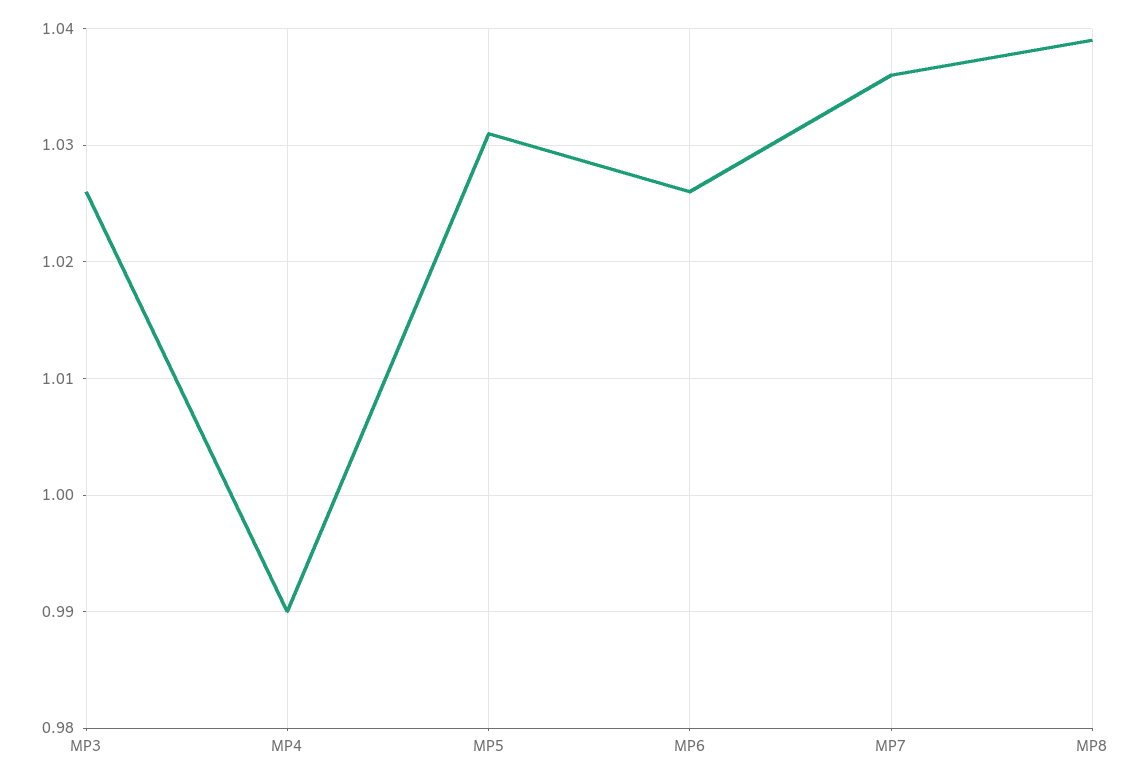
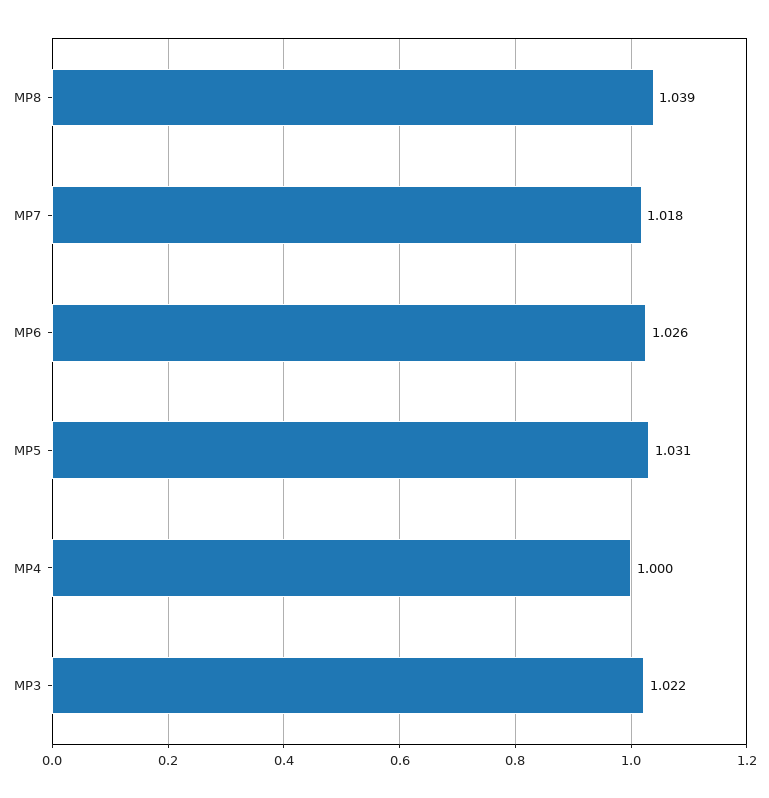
MP3: 1.026 -> 1.022
MP4: 0.99 -> 1
MP7: 1.036 -> 1.018

